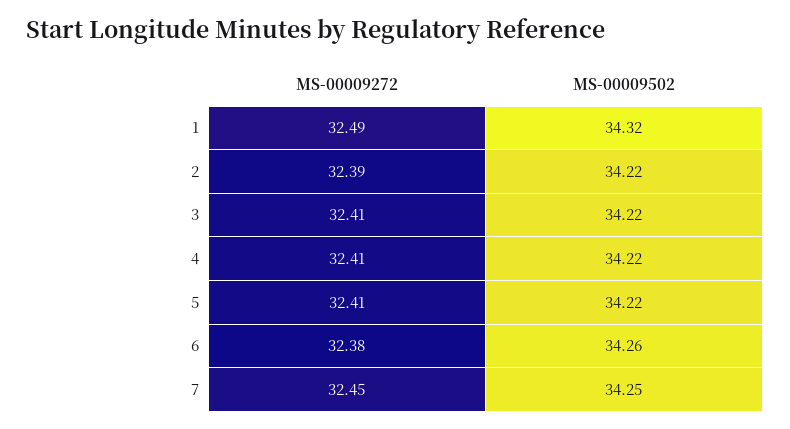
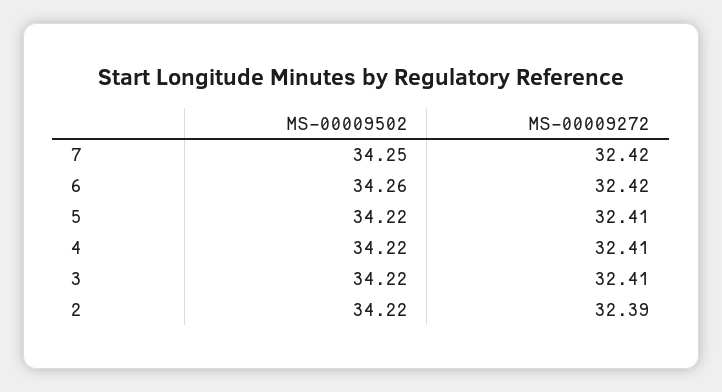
MS-00009272, 1: 32.49 -> none
MS-00009502, 1: 34.32 -> none
MS-00009272, 6: 32.38 -> 32.42
MS-00009272, 7: 32.45 -> 32.42

